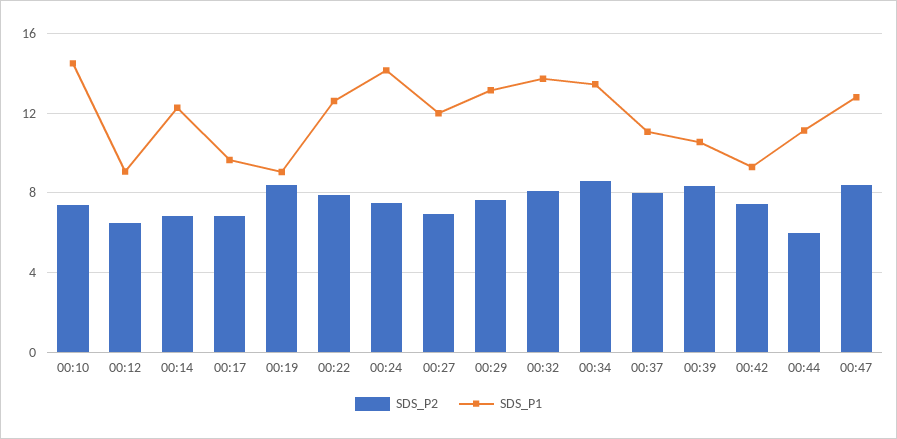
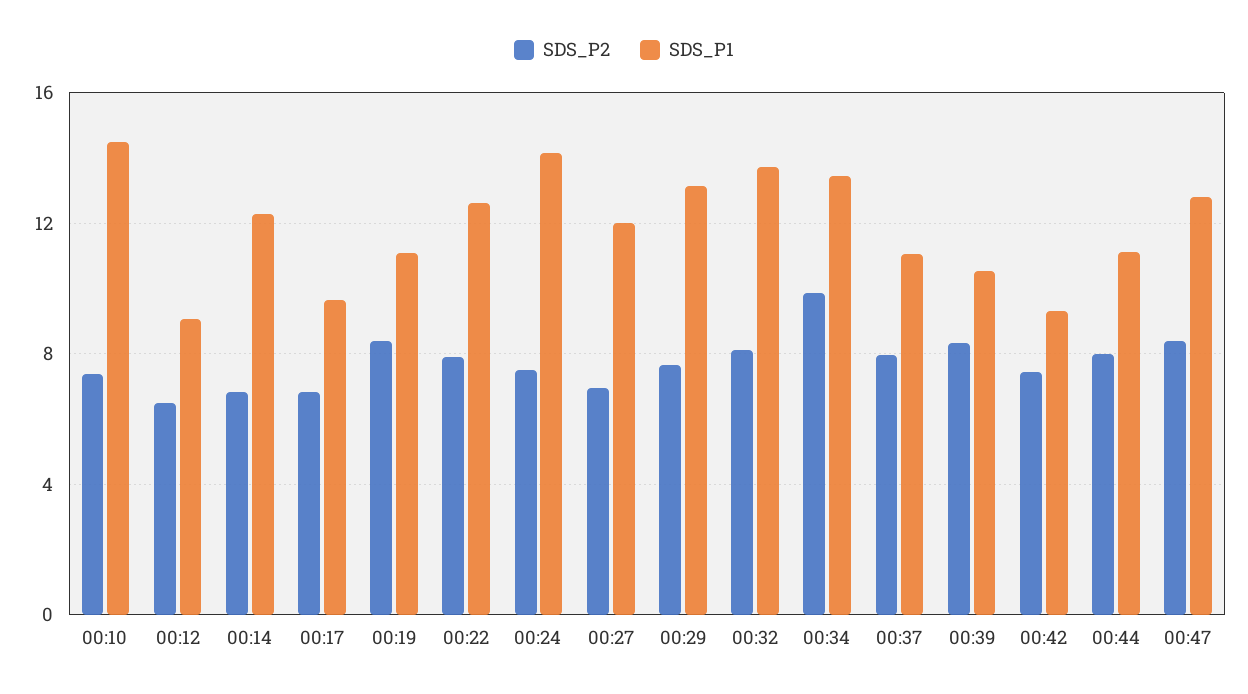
SDS_P1, 00:19: 9 -> 11
SDS_P2, 00:34: 8.5 -> 10
SDS_P2, 00:44: 6 -> 8

